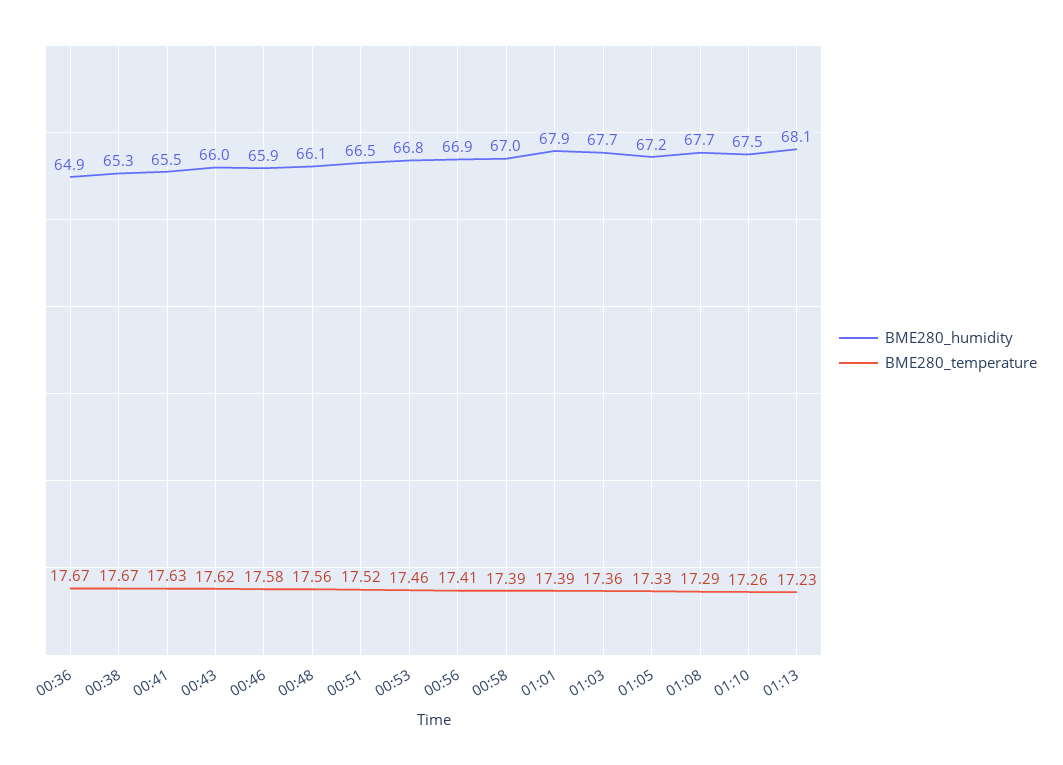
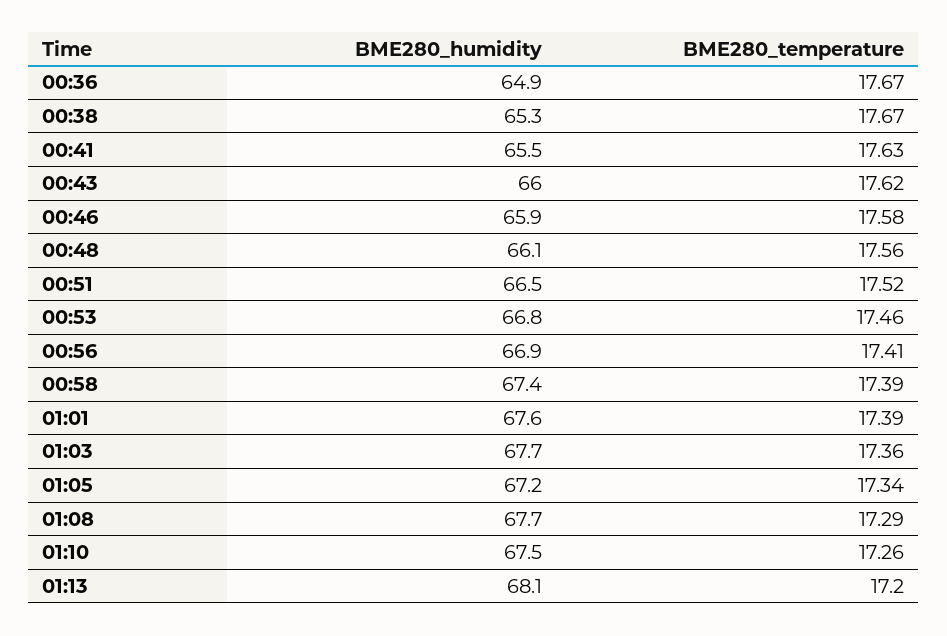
BME280_humidity, 00:58: 67 -> 67.4
BME280_humidity, 01:01: 67.9 -> 67.6
BME280_temperature, 01:05: 17.33 -> 17.34
BME280_temperature, 01:13: 17.23 -> 17.2

